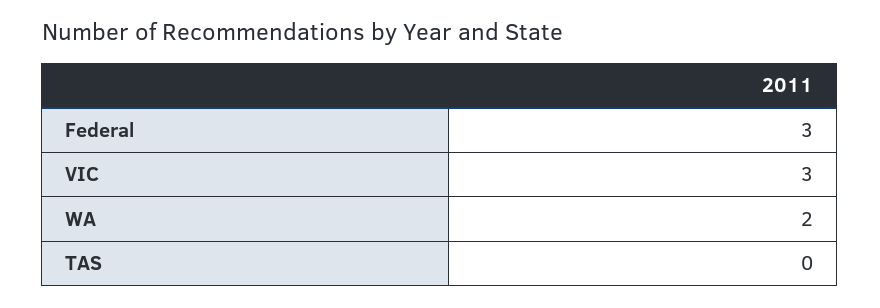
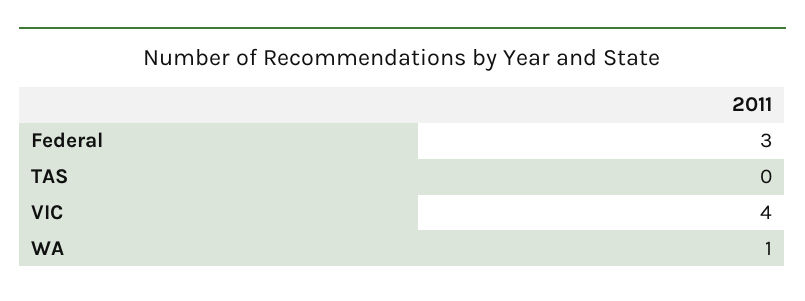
VIC: 3 -> 4
WA: 2 -> 1

